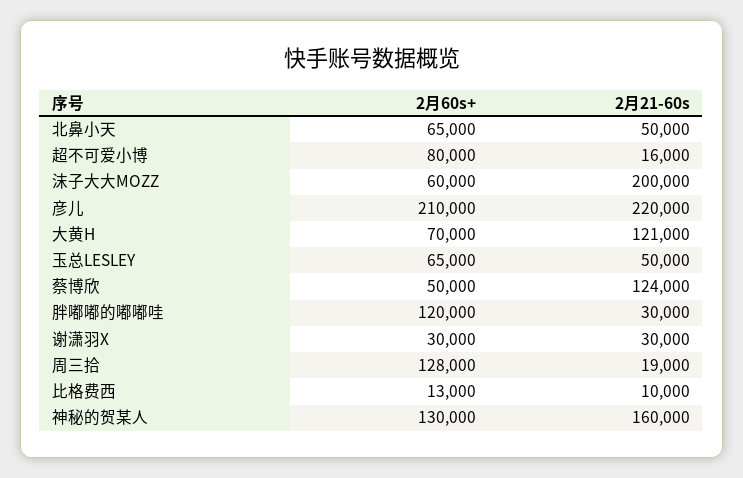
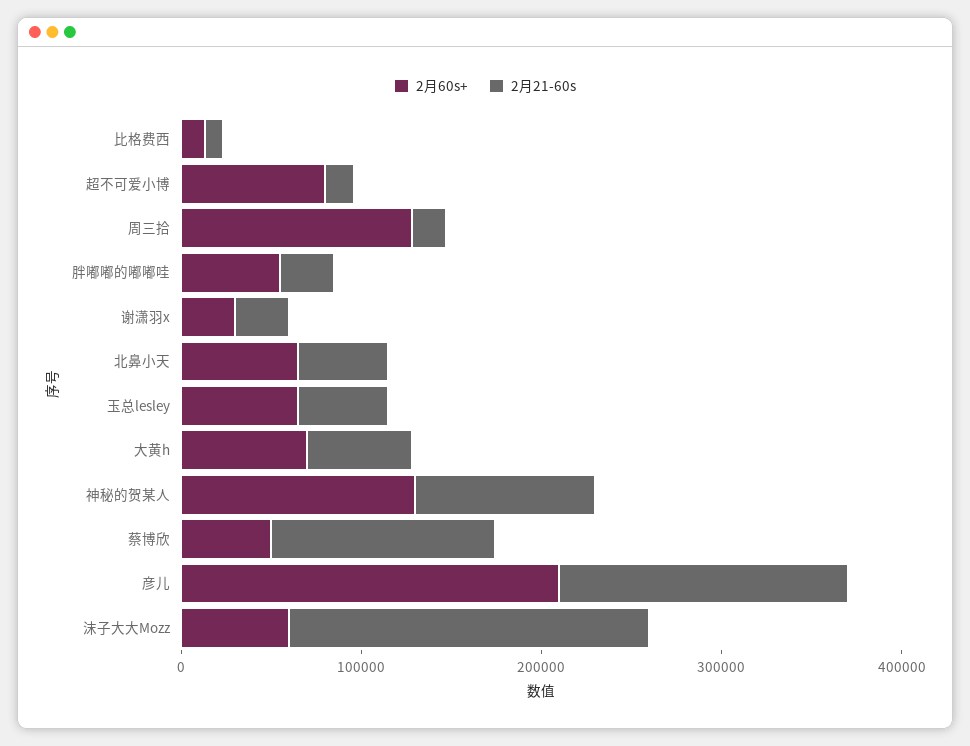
2月21-60s, 彦儿: 220000 -> 160000
2月21-60s, 大黄H: 121000 -> 60000
2月60s+, 胖嘟嘟的嘟嘟哇: 120000 -> 60000
2月21-60s, 神秘的贺某人: 160000 -> 100000

